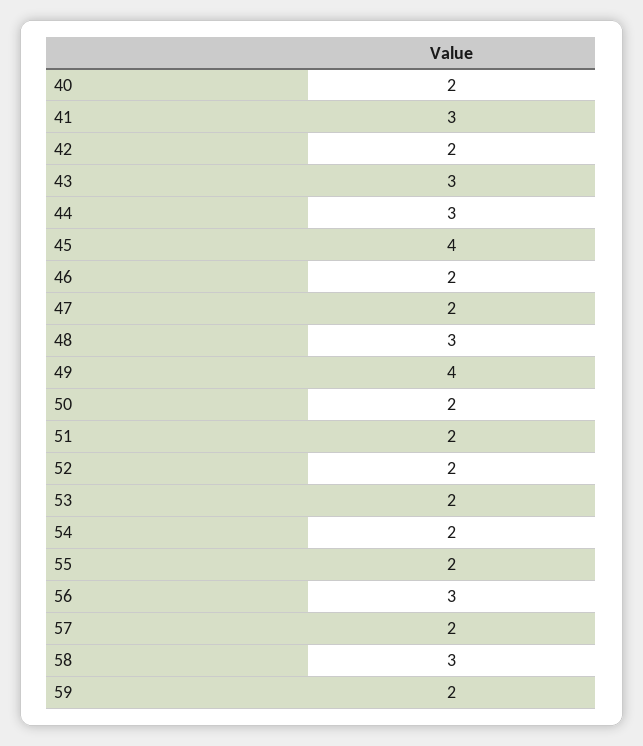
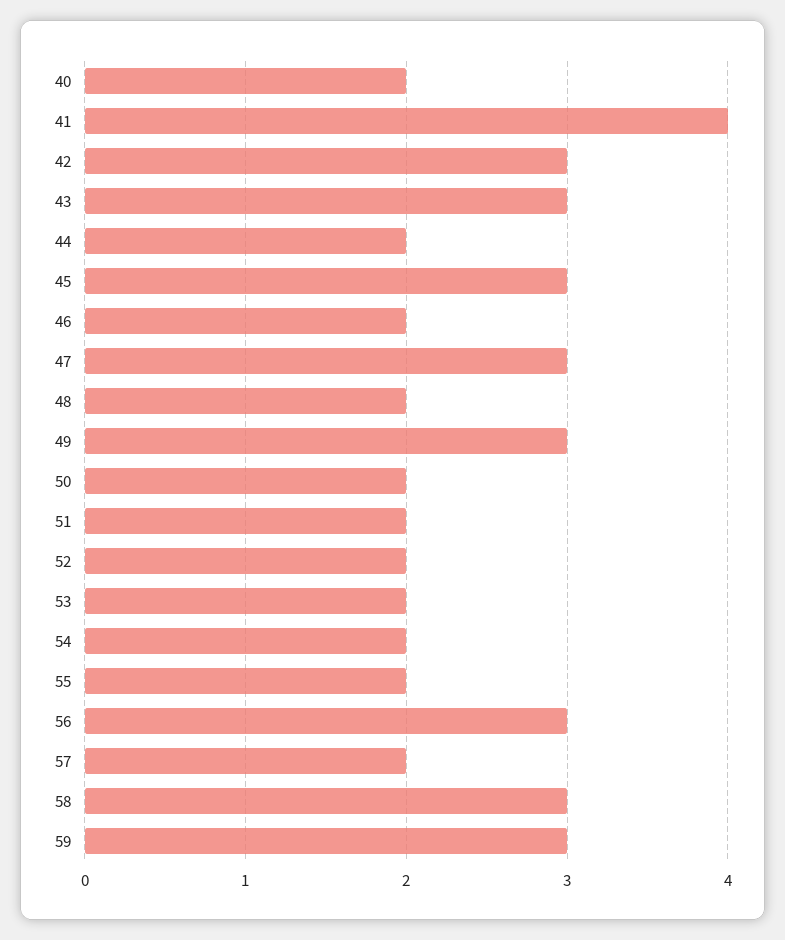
41: 3 -> 4
42: 2 -> 3
44: 3 -> 2
45: 4 -> 3
47: 2 -> 3
48: 3 -> 2
49: 4 -> 3
59: 2 -> 3

